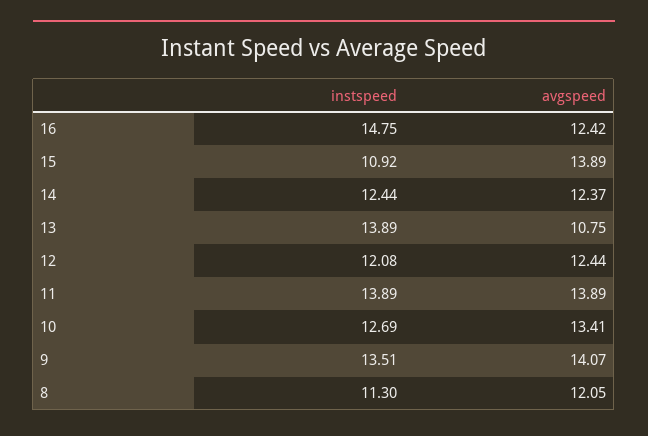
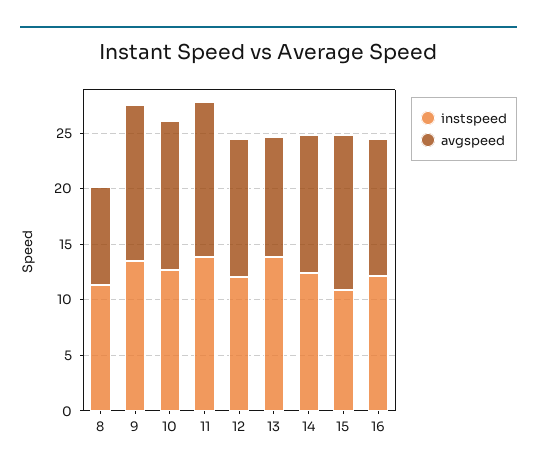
instspeed, 16: 14.75 -> 12
avgspeed, 8: 12.05 -> 9

